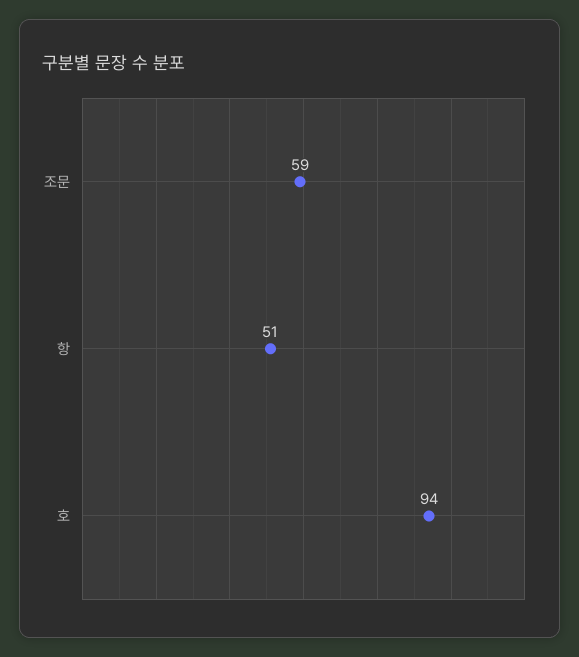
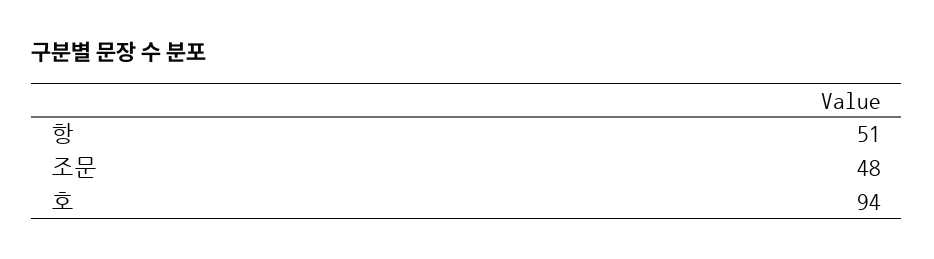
조문: 59 -> 48

